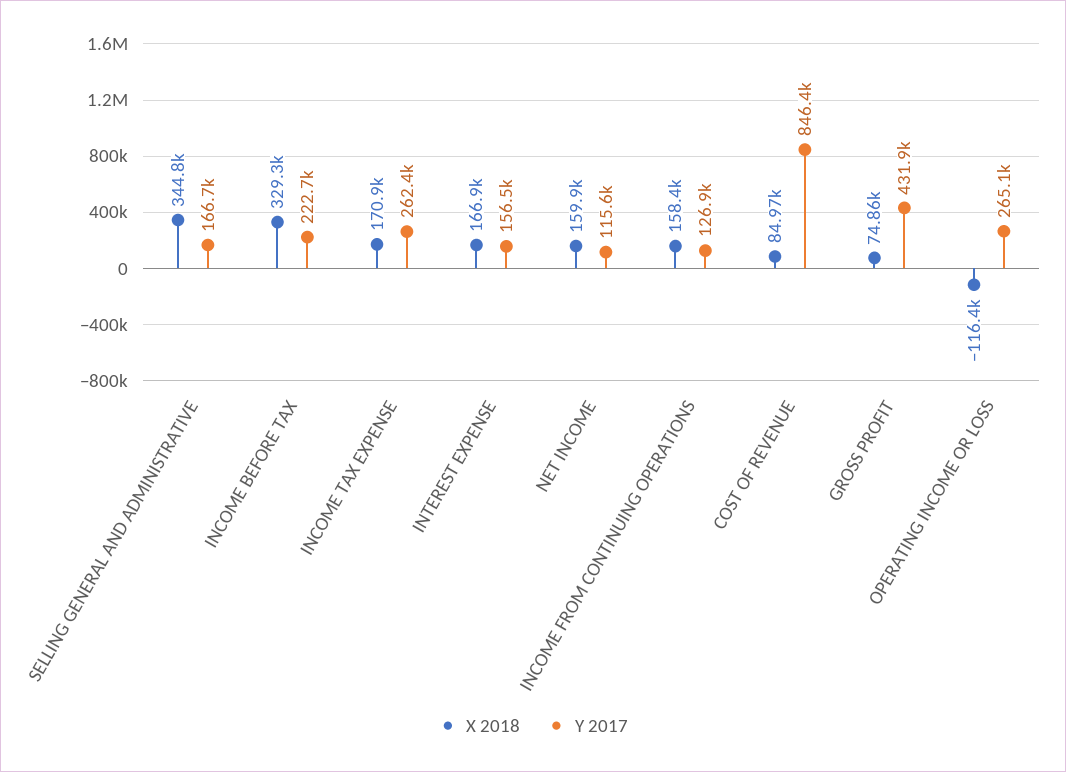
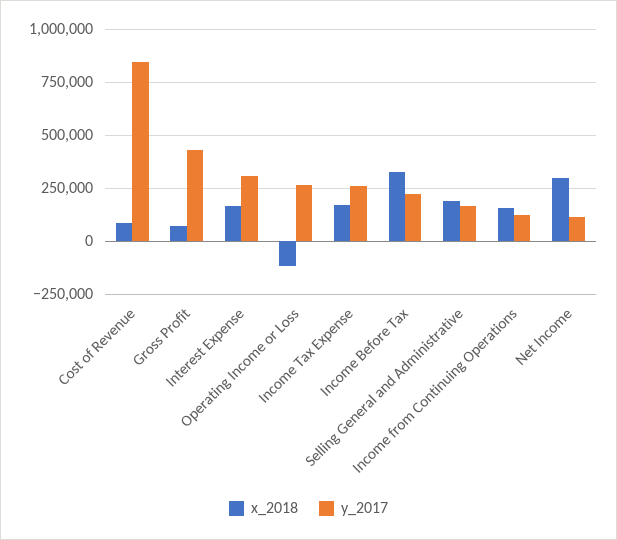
X 2018, SELLING GENERAL AND ADMINISTRATIVE: 344800 -> 200000
Y 2017, INTEREST EXPENSE: 156500 -> 300000
X 2018, NET INCOME: 159900 -> 300000

